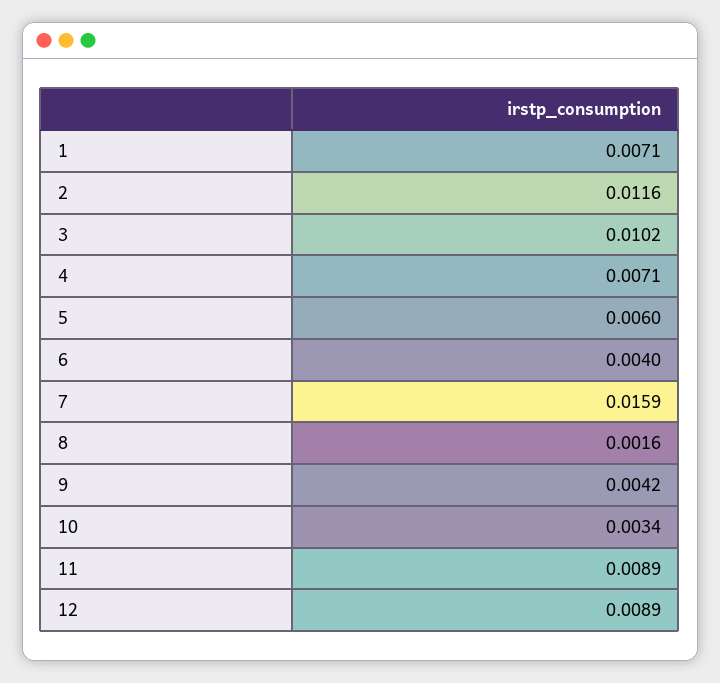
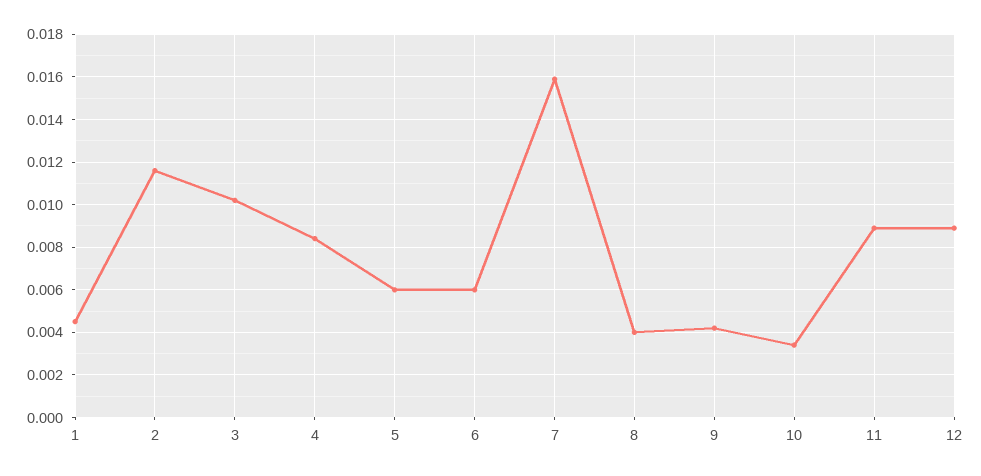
1: 0.0071 -> 0.0045
4: 0.0071 -> 0.0085
6: 0.004 -> 0.006
8: 0.0016 -> 0.004

